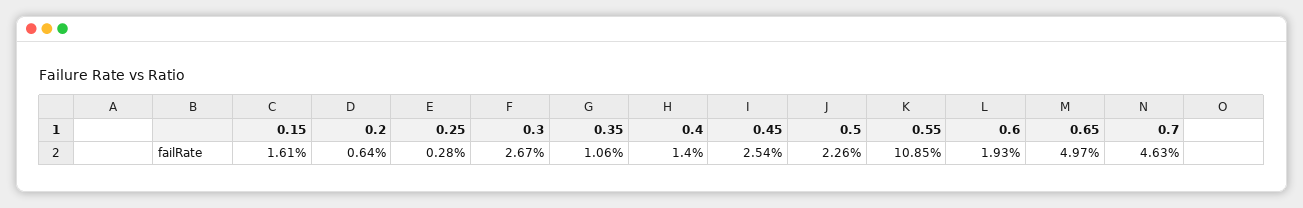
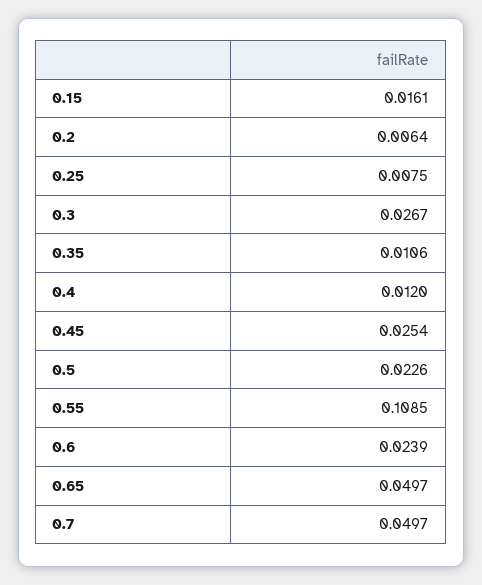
0.25: 0.0028 -> 0.0075
0.4: 0.014 -> 0.012
0.6: 0.0193 -> 0.0239
0.7: 0.0463 -> 0.0497

